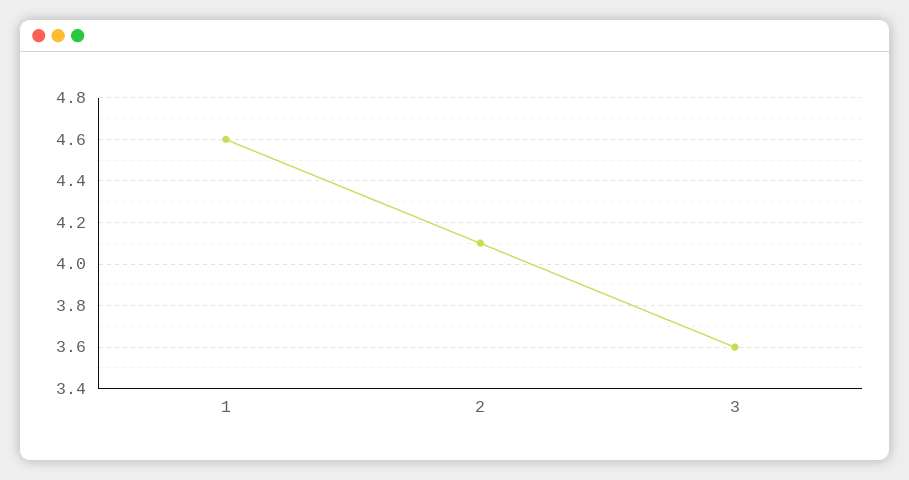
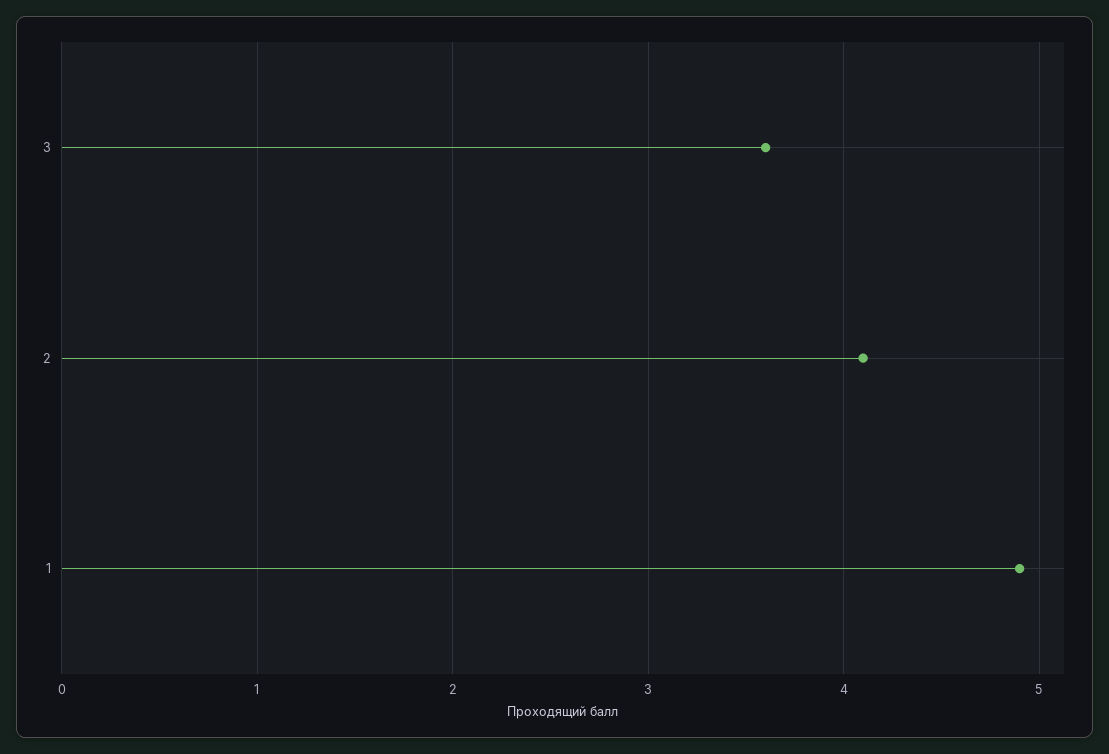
1: 4.6 -> 4.9

